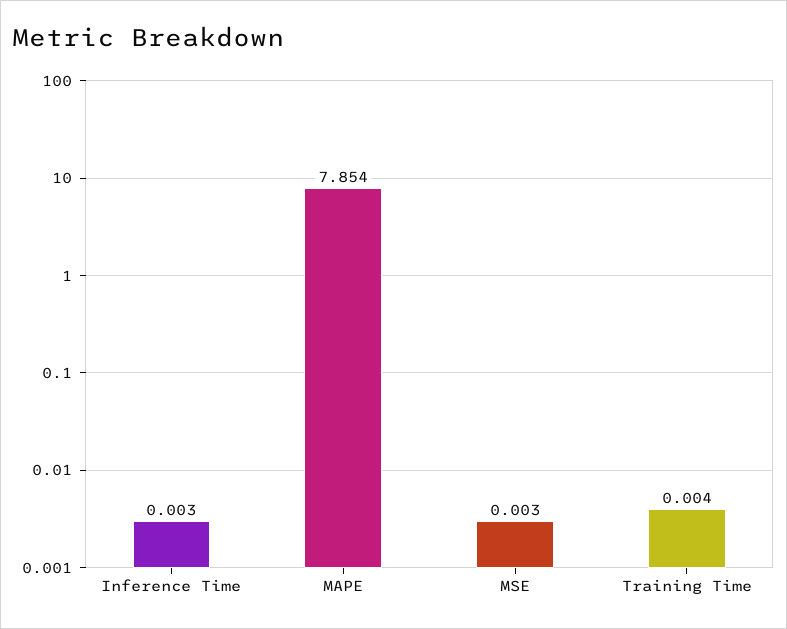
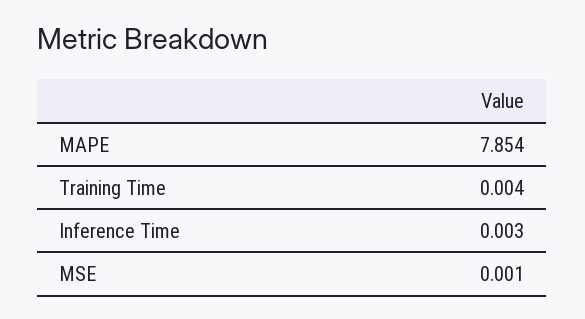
MSE: 0.003 -> 0.001

